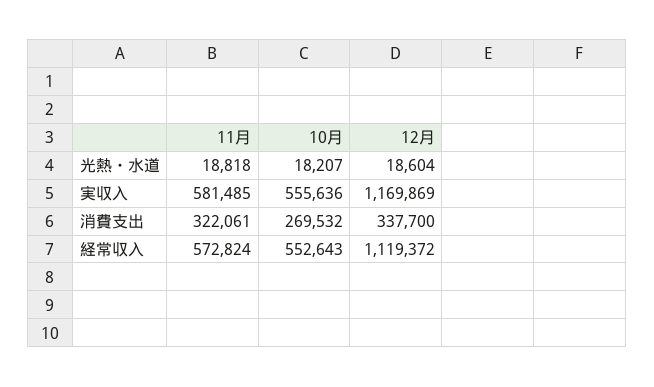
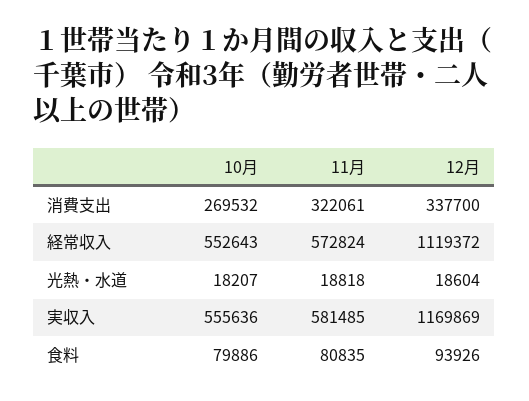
10月, 食料: none -> 79886
11月, 食料: none -> 80835
12月, 食料: none -> 93926

